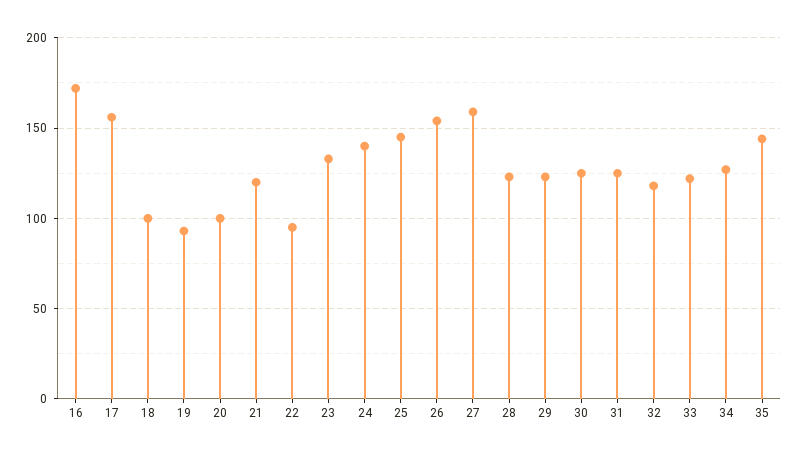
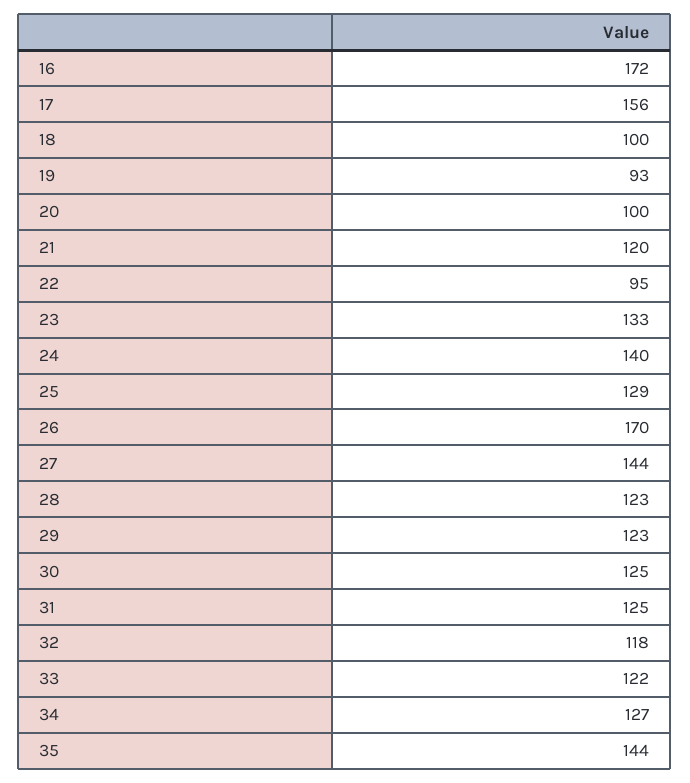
25: 145 -> 129
26: 155 -> 170
27: 160 -> 144

